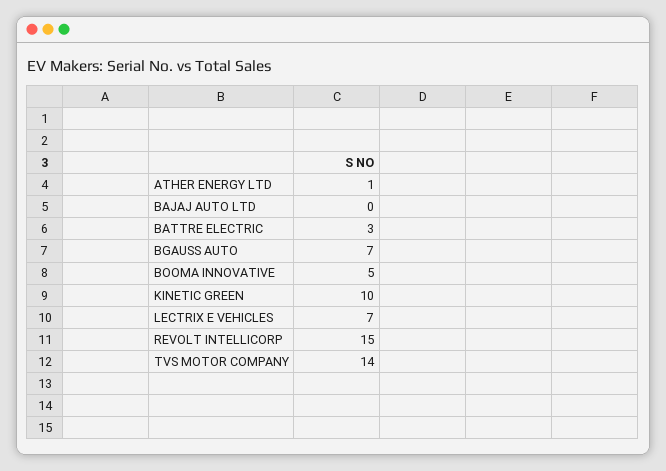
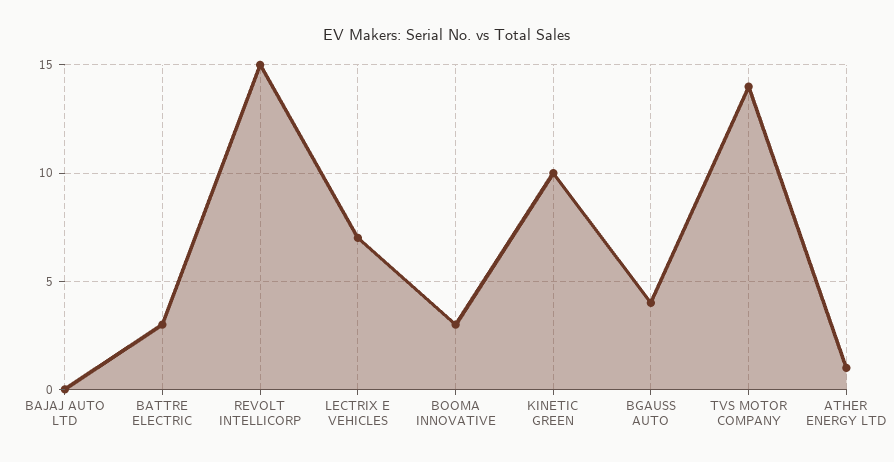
BGAUSS AUTO: 7 -> 4
BOOMA INNOVATIVE: 5 -> 3

